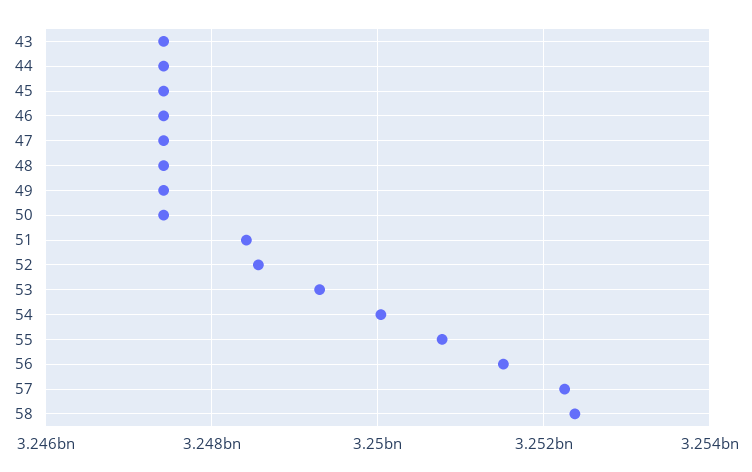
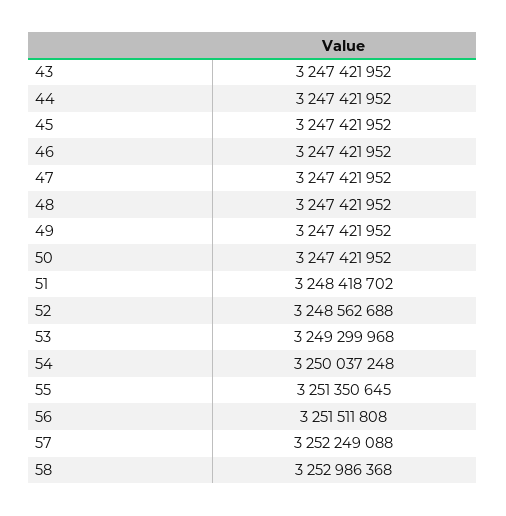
55: 3250800000 -> 3251350645
58: 3252400000 -> 3252986368

